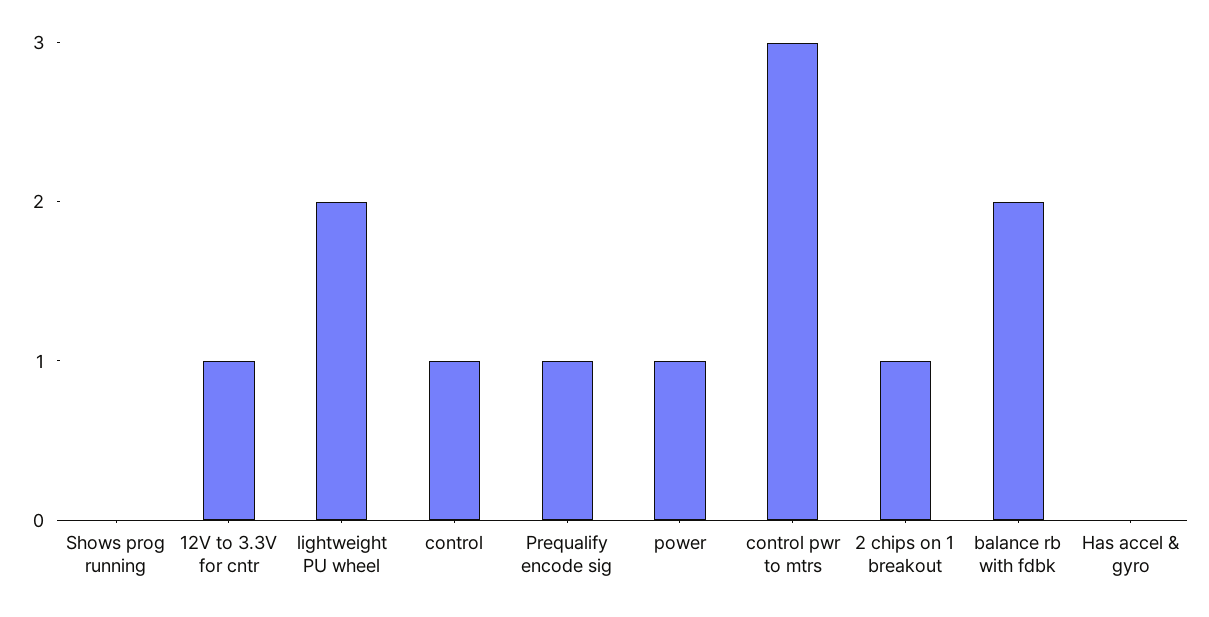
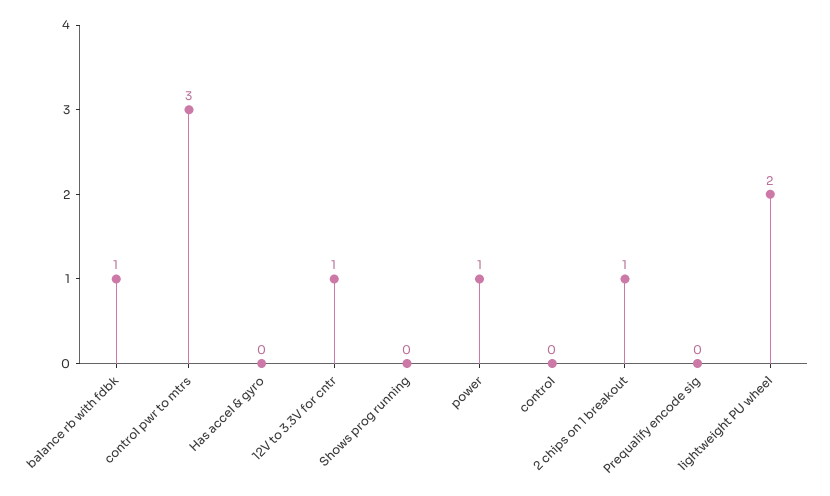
control: 1 -> 0
Prequalify encode sig: 1 -> 0
balance rb with fdbk: 2 -> 1

